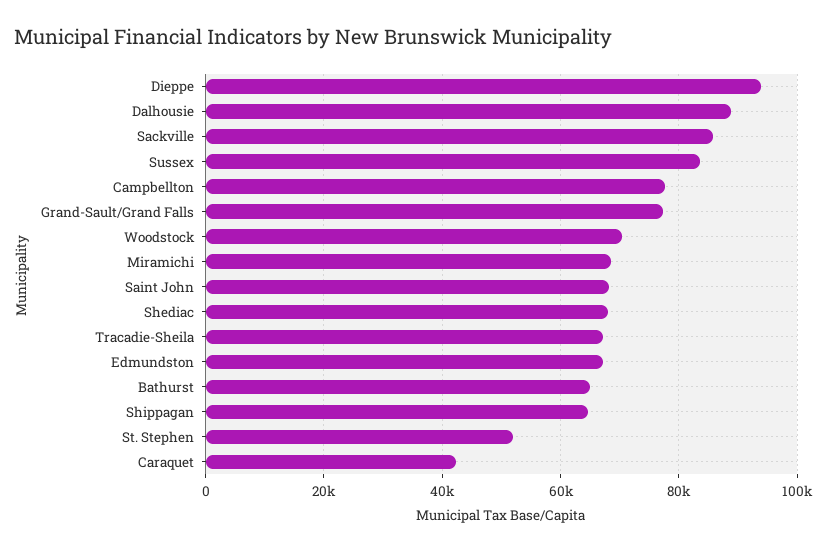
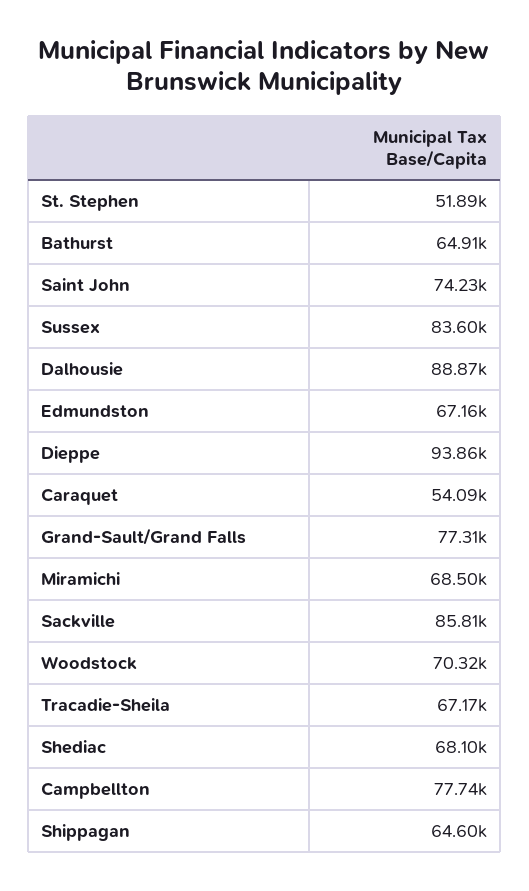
Saint John: 68000 -> 74230
Caraquet: 42000 -> 54090

